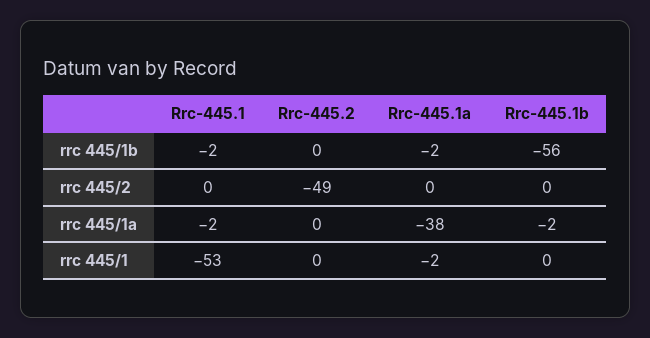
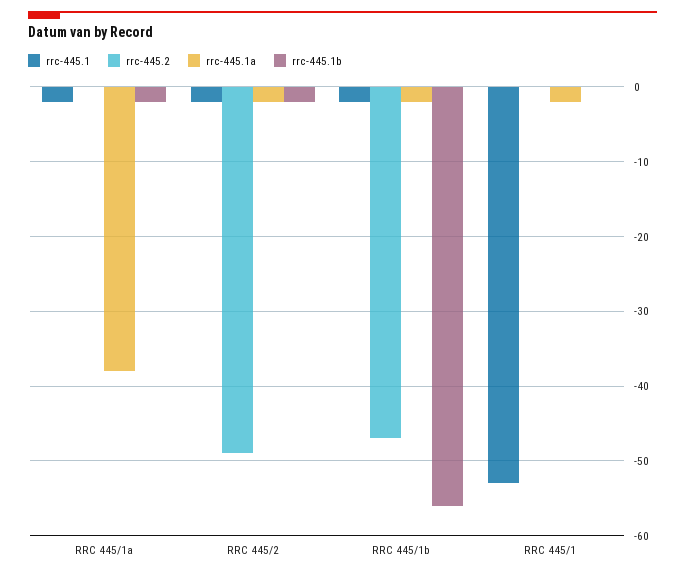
Rrc-445.2, rrc 445/1b: 0 -> -47
Rrc-445.1, rrc 445/2: 0 -> -2
Rrc-445.1a, rrc 445/2: 0 -> -2
Rrc-445.1b, rrc 445/2: 0 -> -2

